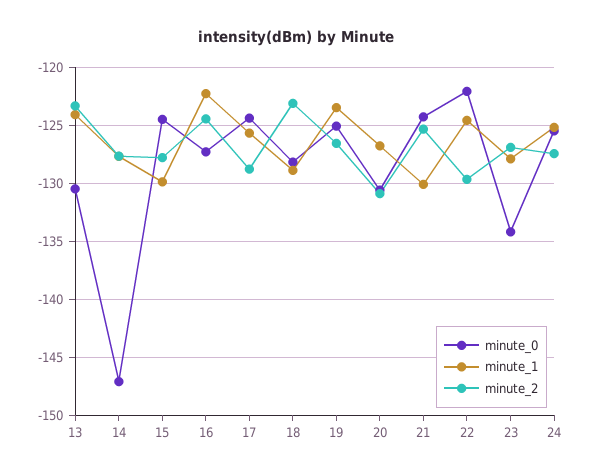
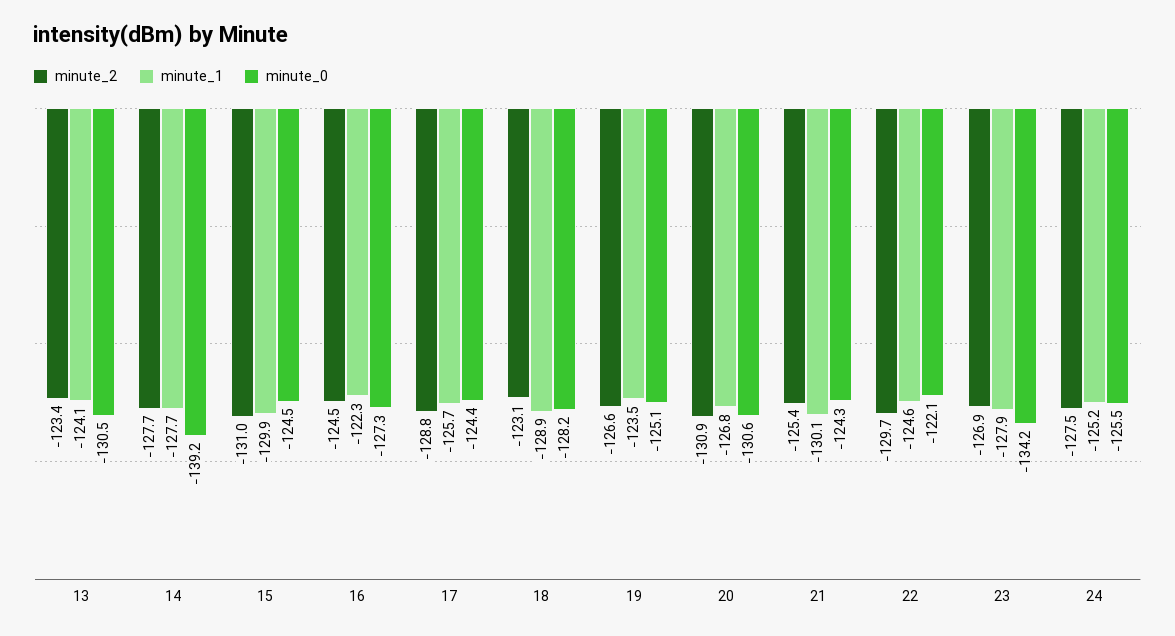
minute_0, 14: -147 -> -139.2
minute_2, 15: -128 -> -131

